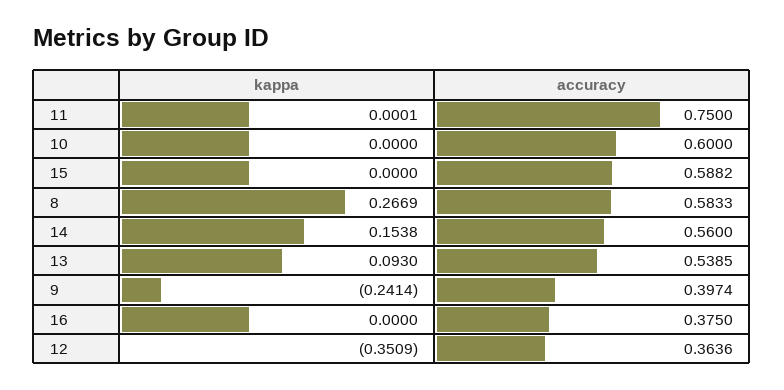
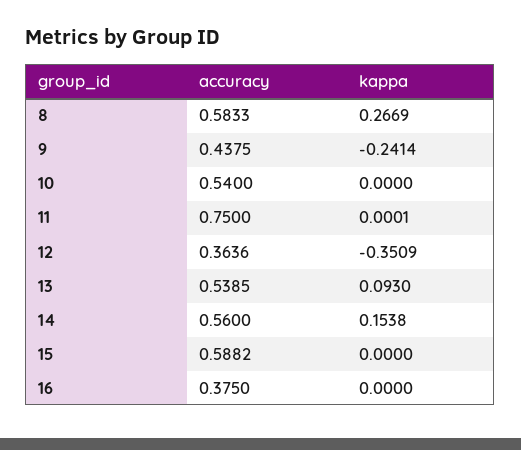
accuracy, 10: 0.6 -> 0.54
accuracy, 9: 0.3974 -> 0.4375

